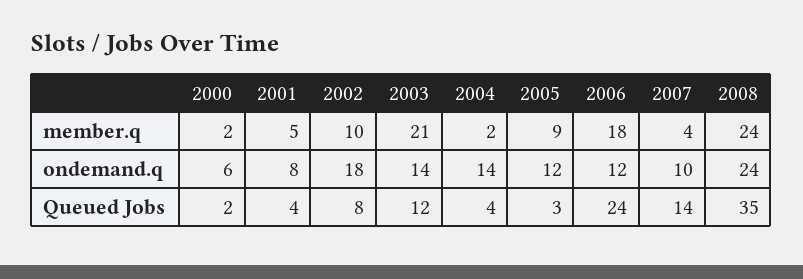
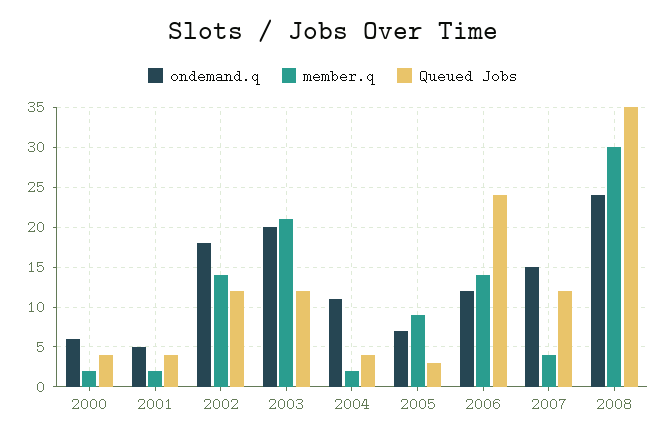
member.q, 2001: 5 -> 2
member.q, 2002: 10 -> 14
member.q, 2006: 18 -> 14
member.q, 2008: 24 -> 30
ondemand.q, 2001: 8 -> 5
ondemand.q, 2003: 14 -> 20
ondemand.q, 2004: 14 -> 11
ondemand.q, 2005: 12 -> 7
ondemand.q, 2007: 10 -> 15
Queued Jobs, 2000: 2 -> 4
Queued Jobs, 2002: 8 -> 12
Queued Jobs, 2007: 14 -> 12

